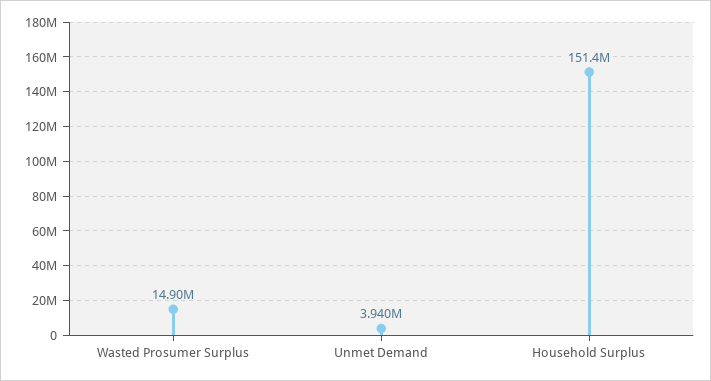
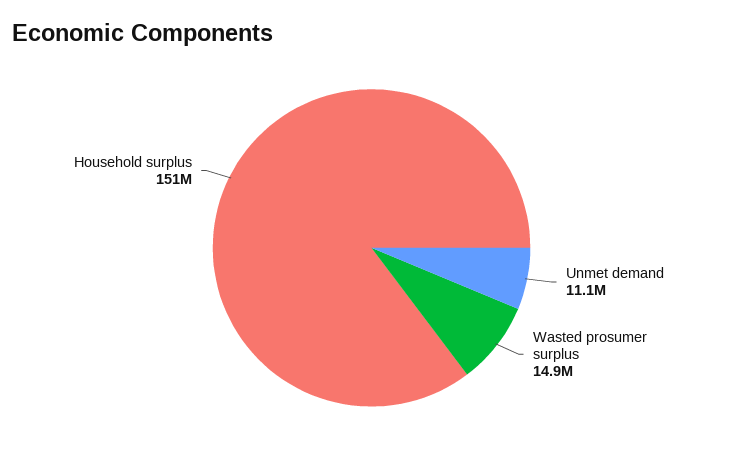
Unmet Demand: 3940000 -> 11100000

